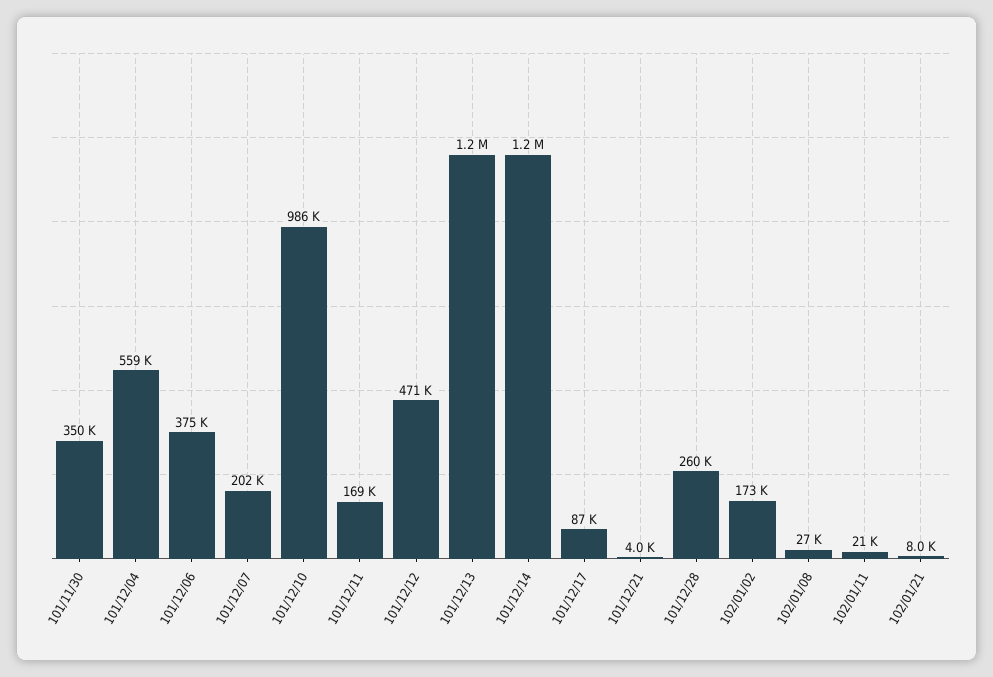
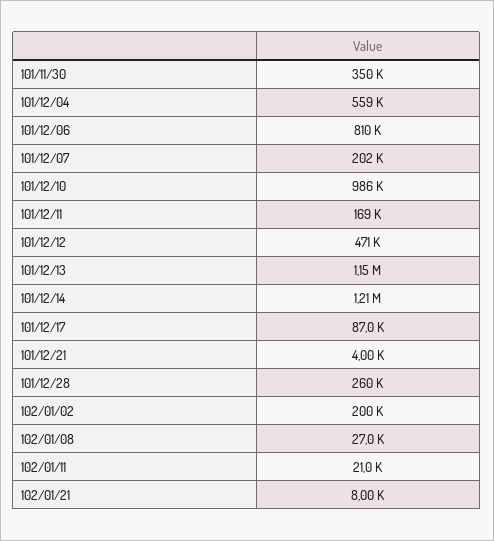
101/12/06: 375000 -> 810000
102/01/02: 173000 -> 200000

